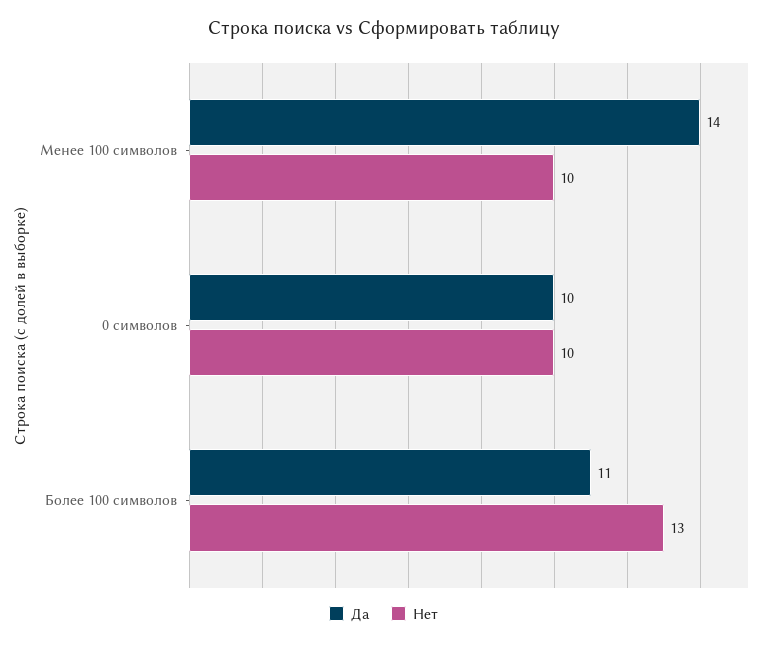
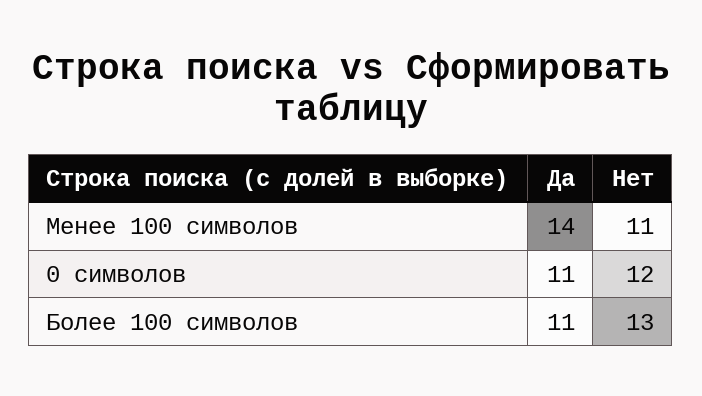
Нет, Менее 100 символов: 10 -> 11
Да, 0 символов: 10 -> 11
Нет, 0 символов: 10 -> 12

